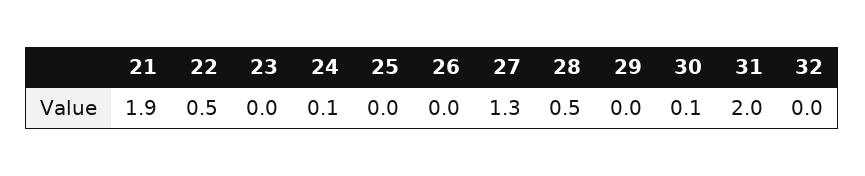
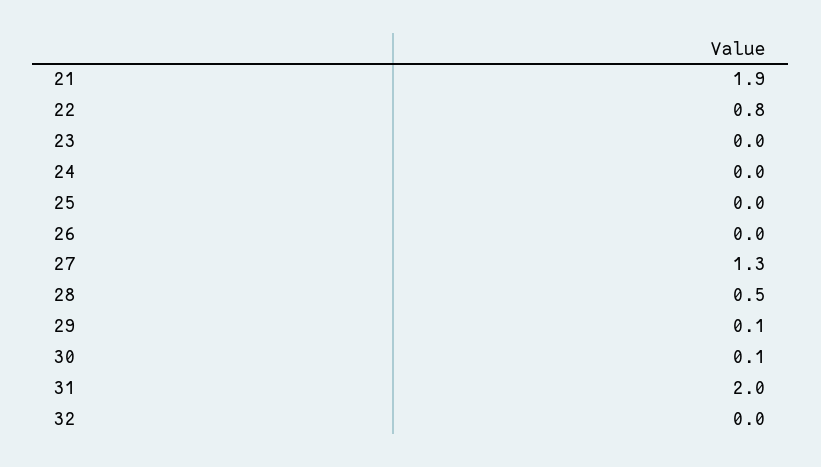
22: 0.5 -> 0.8
24: 0.1 -> 0
29: 0 -> 0.1

